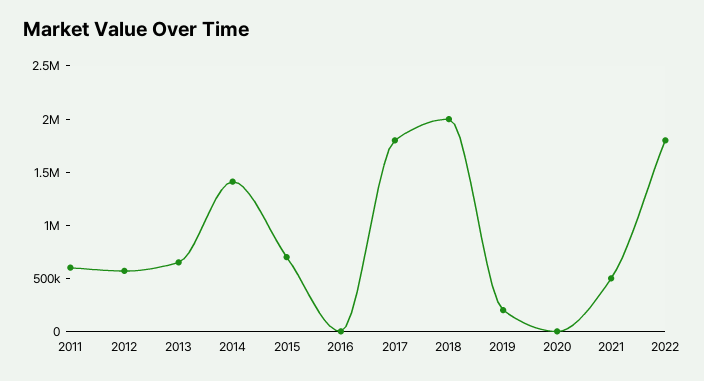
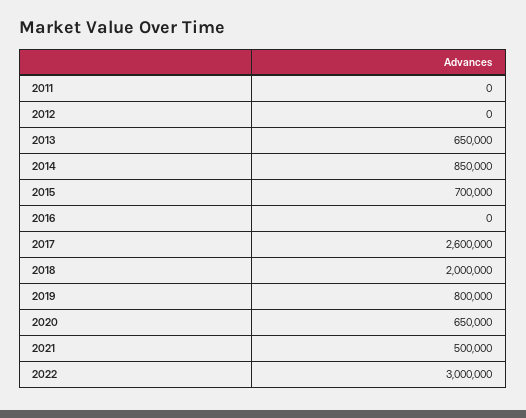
2011: 600000 -> 0
2012: 600000 -> 0
2014: 1400000 -> 850000
2017: 1800000 -> 2600000
2019: 200000 -> 800000
2020: 0 -> 650000
2022: 1800000 -> 3000000

